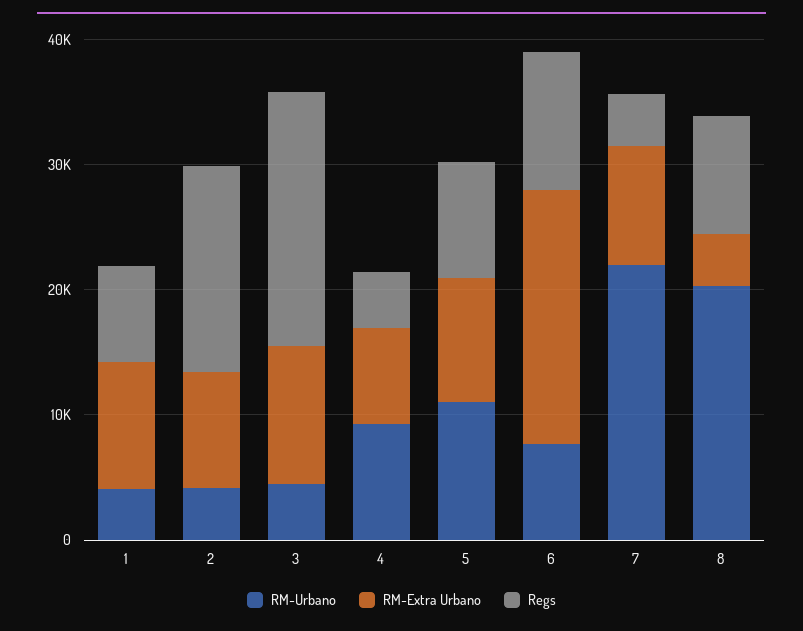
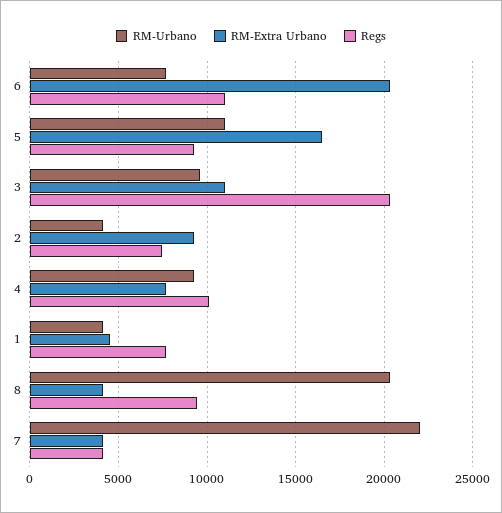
RM-Extra Urbano, 1: 10000 -> 4500
Regs, 2: 16000 -> 7500
RM-Urbano, 3: 4000 -> 9500
Regs, 4: 4000 -> 10000
RM-Extra Urbano, 5: 10000 -> 16500
RM-Extra Urbano, 7: 10000 -> 4000

